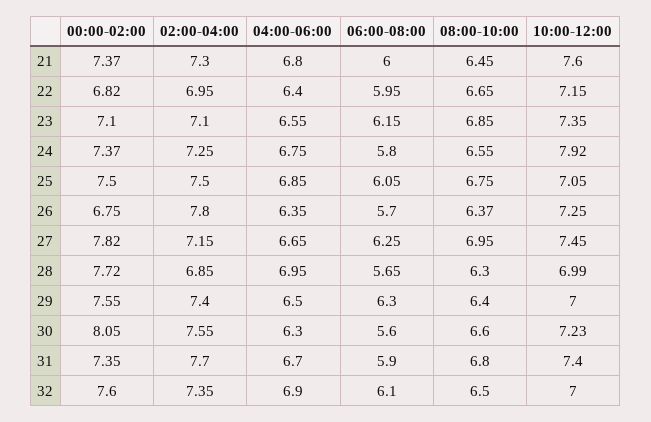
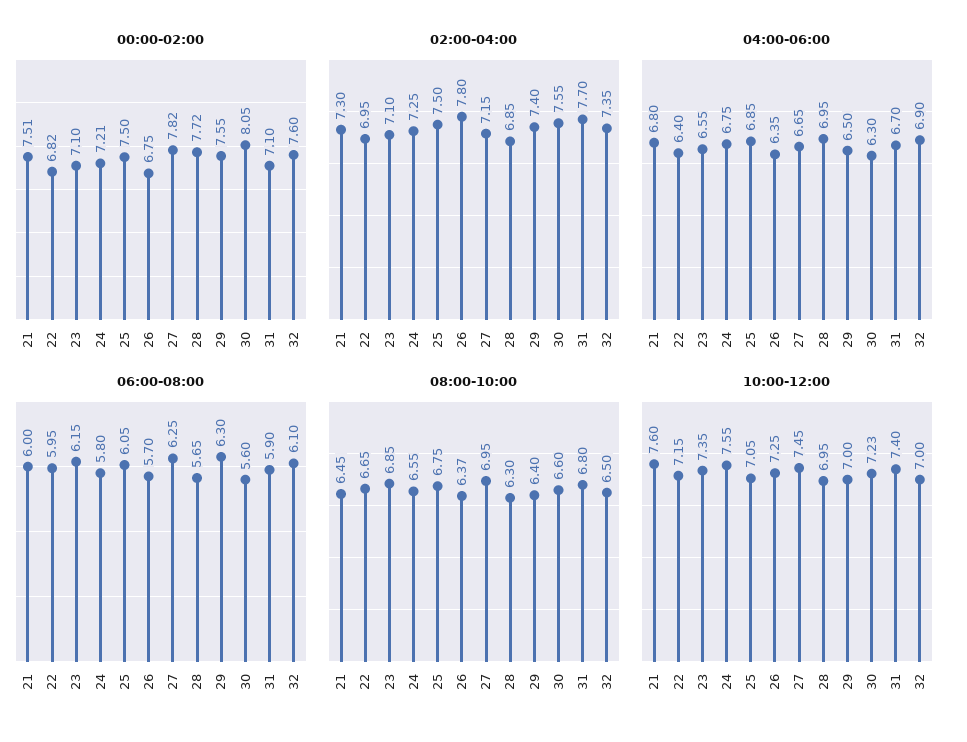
00:00-02:00, 21: 7.37 -> 7.51
00:00-02:00, 24: 7.37 -> 7.21
10:00-12:00, 24: 7.92 -> 7.55
10:00-12:00, 28: 6.99 -> 6.95
00:00-02:00, 31: 7.35 -> 7.1

